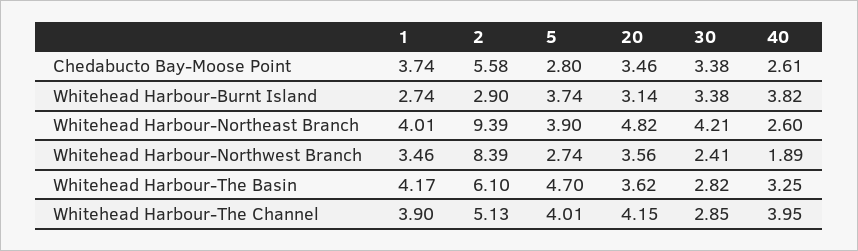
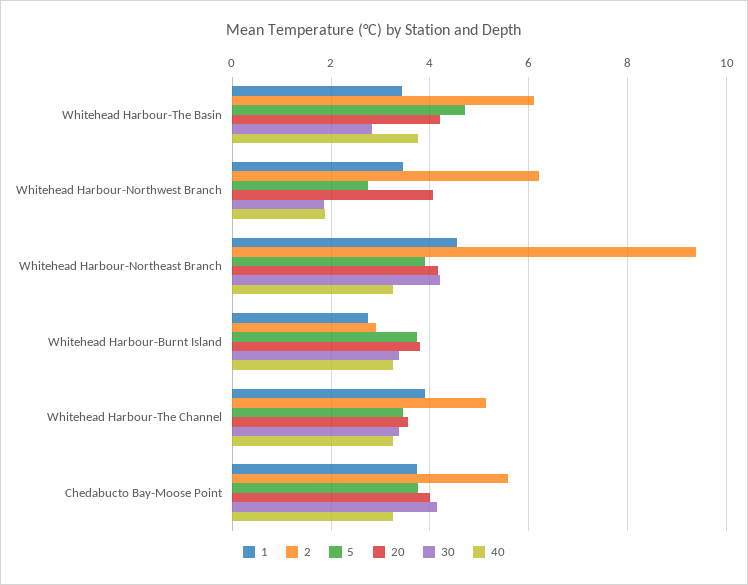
5, Chedabucto Bay-Moose Point: 2.8 -> 3.8
20, Chedabucto Bay-Moose Point: 3.46 -> 4
30, Chedabucto Bay-Moose Point: 3.38 -> 4.2
40, Chedabucto Bay-Moose Point: 2.61 -> 3.2
20, Whitehead Harbour-Burnt Island: 3.14 -> 3.8
40, Whitehead Harbour-Burnt Island: 3.82 -> 3.2
1, Whitehead Harbour-Northeast Branch: 4.01 -> 4.6
20, Whitehead Harbour-Northeast Branch: 4.82 -> 4.2
40, Whitehead Harbour-Northeast Branch: 2.6 -> 3.2
2, Whitehead Harbour-Northwest Branch: 8.39 -> 6.2
20, Whitehead Harbour-Northwest Branch: 3.56 -> 4
30, Whitehead Harbour-Northwest Branch: 2.41 -> 1.8
1, Whitehead Harbour-The Basin: 4.17 -> 3.4
20, Whitehead Harbour-The Basin: 3.62 -> 4.2
40, Whitehead Harbour-The Basin: 3.25 -> 3.8
5, Whitehead Harbour-The Channel: 4.01 -> 3.4
20, Whitehead Harbour-The Channel: 4.15 -> 3.6
30, Whitehead Harbour-The Channel: 2.85 -> 3.4
40, Whitehead Harbour-The Channel: 3.95 -> 3.2

